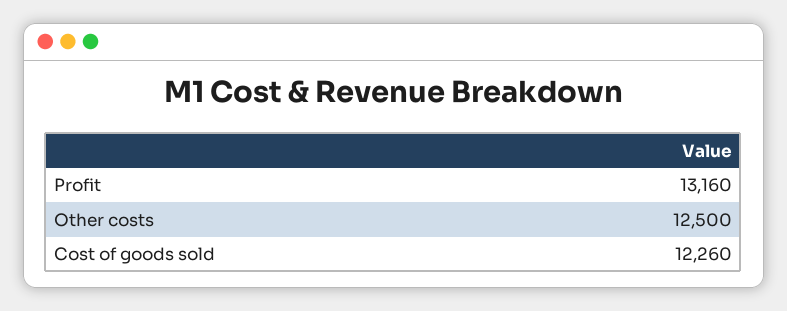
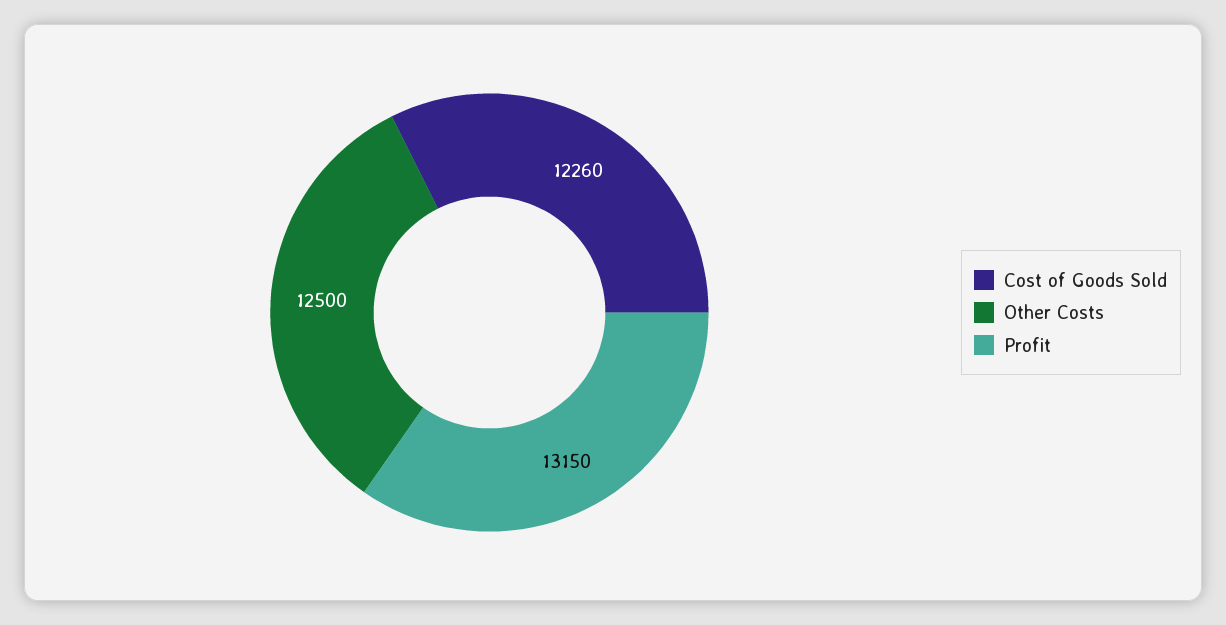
Profit: 13160 -> 13150

